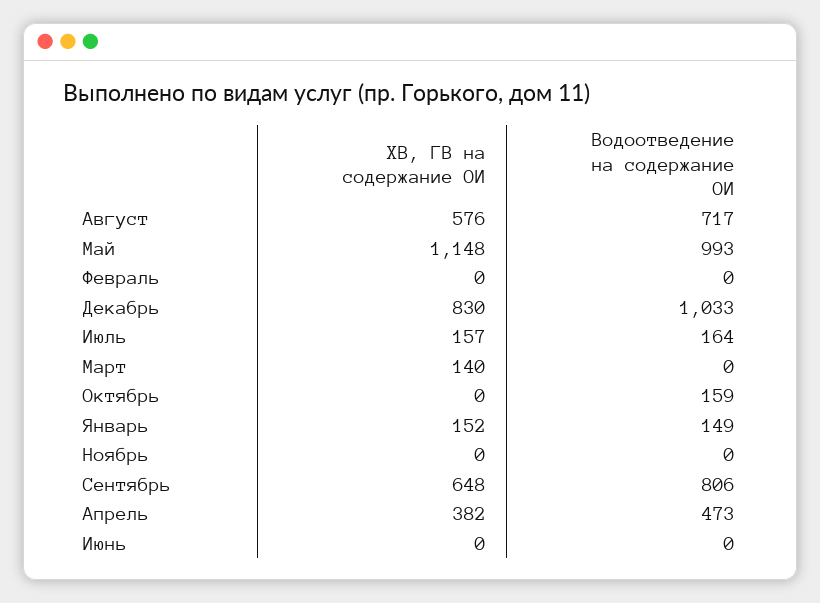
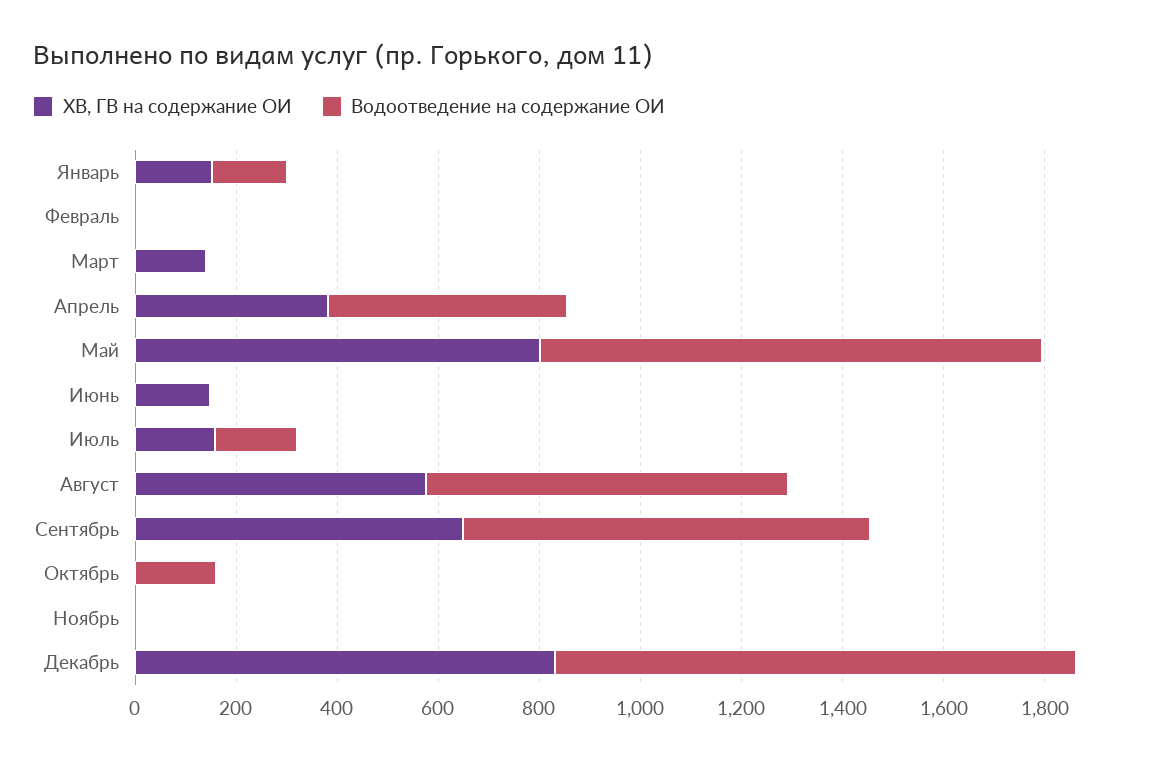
ХВ, ГВ на содержание ОИ, Май: 1148 -> 800
ХВ, ГВ на содержание ОИ, Июнь: 0 -> 150

